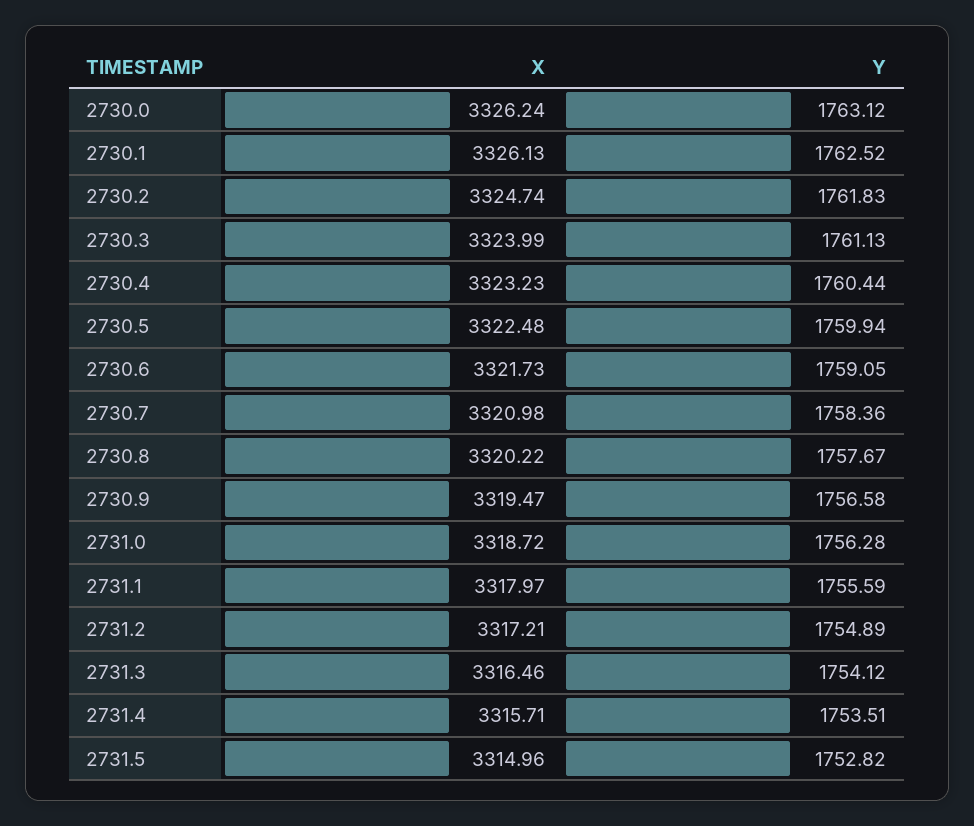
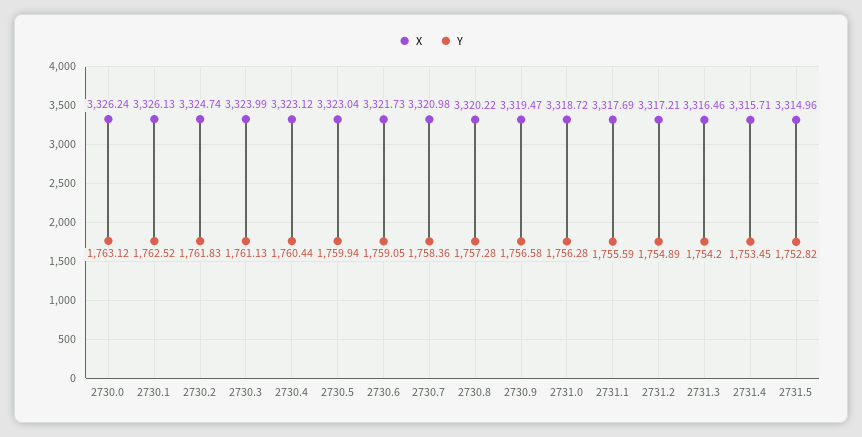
X, 2730.4: 3323.23 -> 3323.12
X, 2730.5: 3322.48 -> 3323.04
Y, 2730.8: 1757.67 -> 1757.28
X, 2731.1: 3317.97 -> 3317.69
Y, 2731.3: 1754.12 -> 1754.2
Y, 2731.4: 1753.51 -> 1753.45

